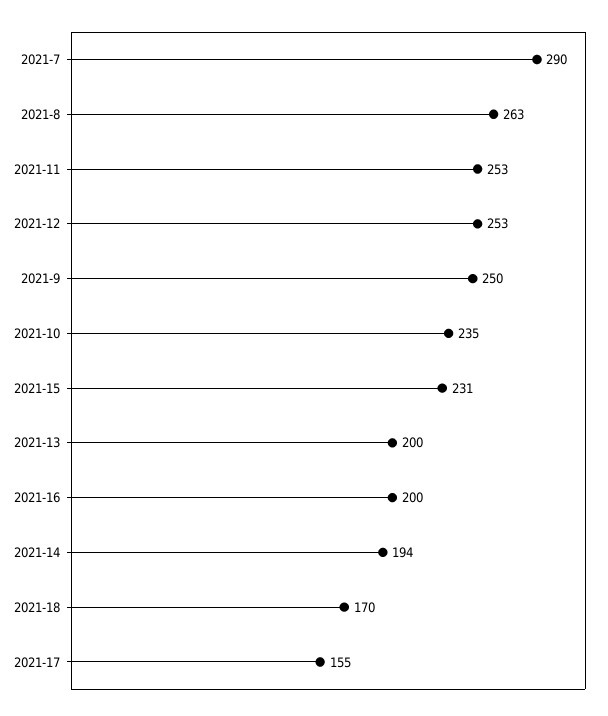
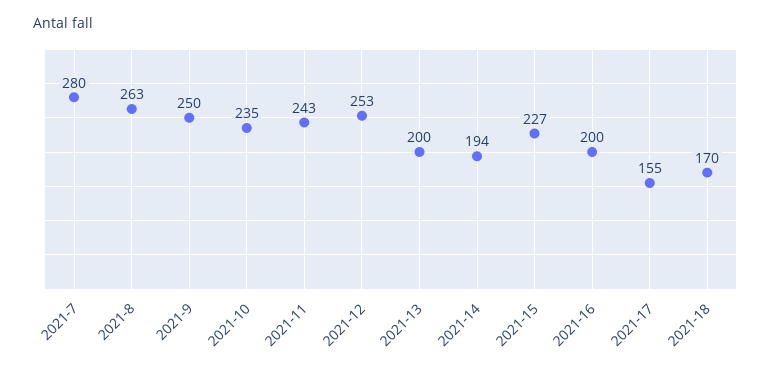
2021-7: 290 -> 280
2021-11: 253 -> 243
2021-15: 231 -> 227

